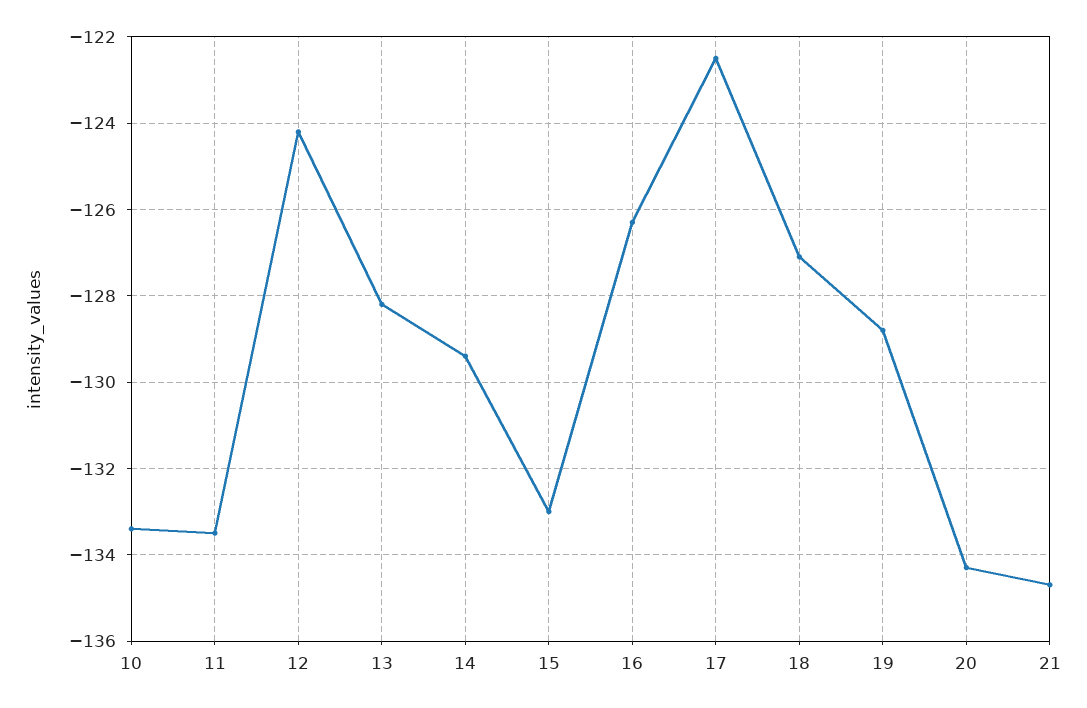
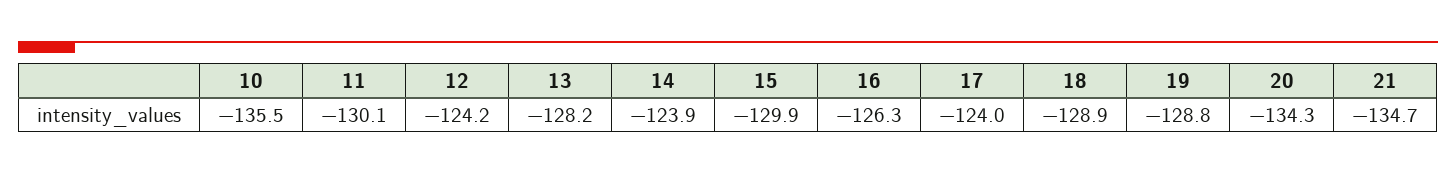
10: -133.5 -> -135.5
11: -133.5 -> -130.1
14: -129.5 -> -123.9
15: -133 -> -129.9
17: -122.5 -> -124
18: -127 -> -128.9

